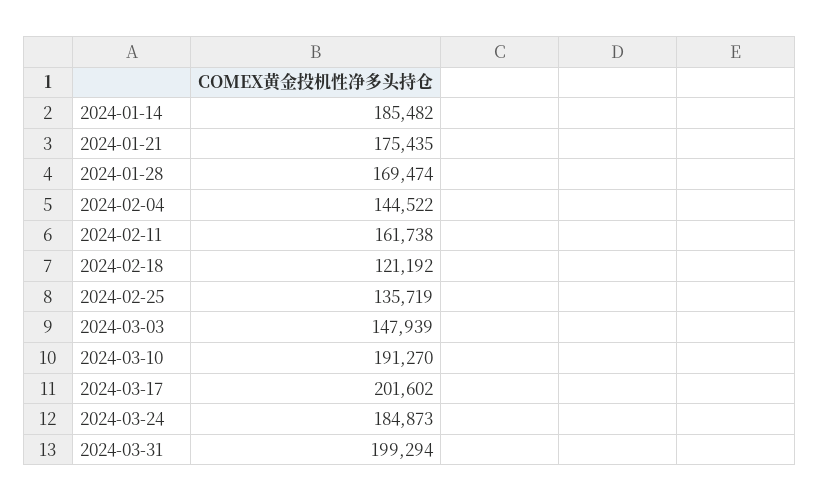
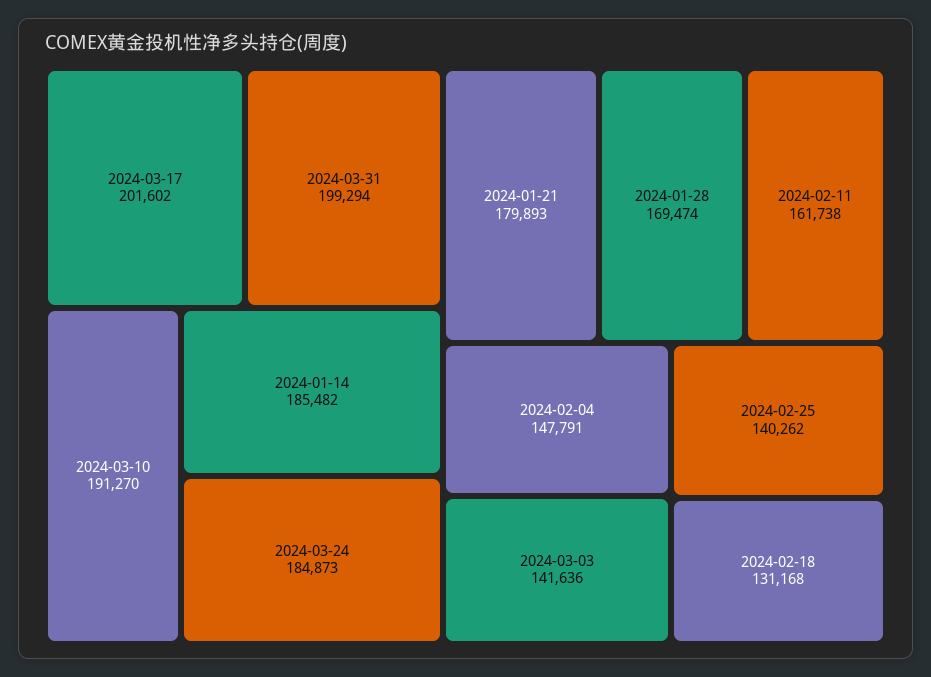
2024-01-21: 175435 -> 179893
2024-02-04: 144522 -> 147791
2024-02-18: 121192 -> 131168
2024-02-25: 135719 -> 140262
2024-03-03: 147939 -> 141636

